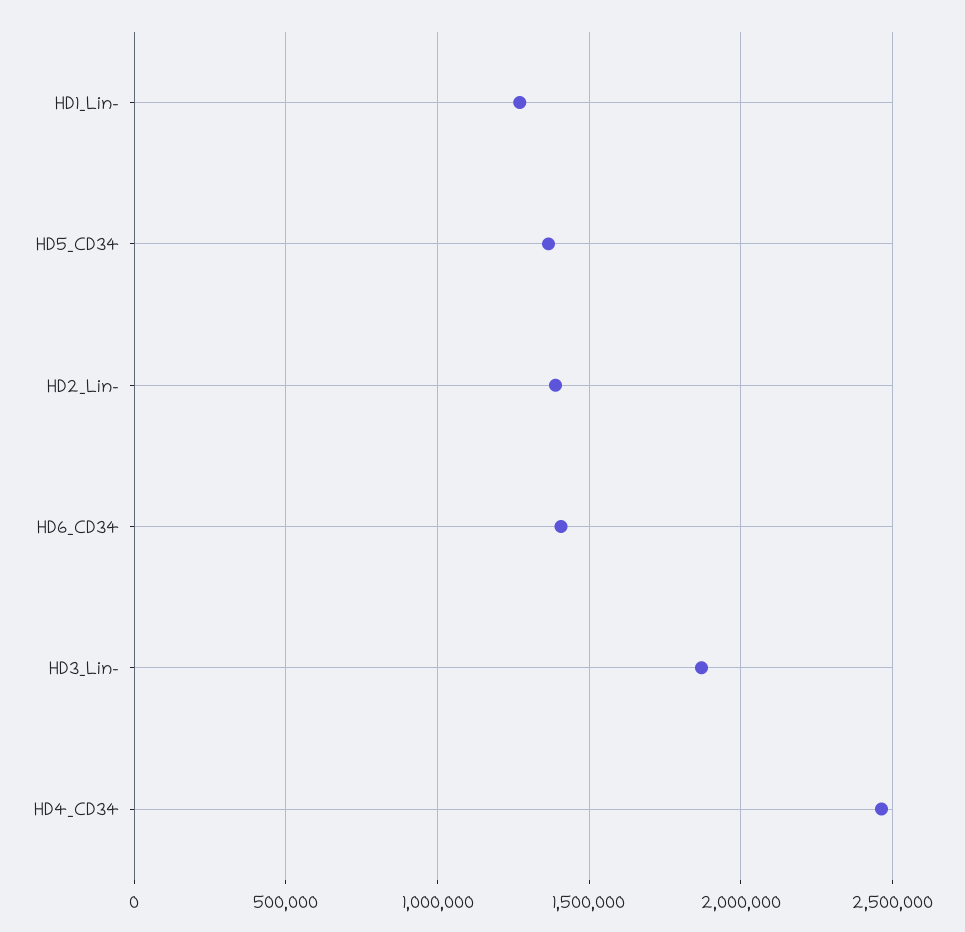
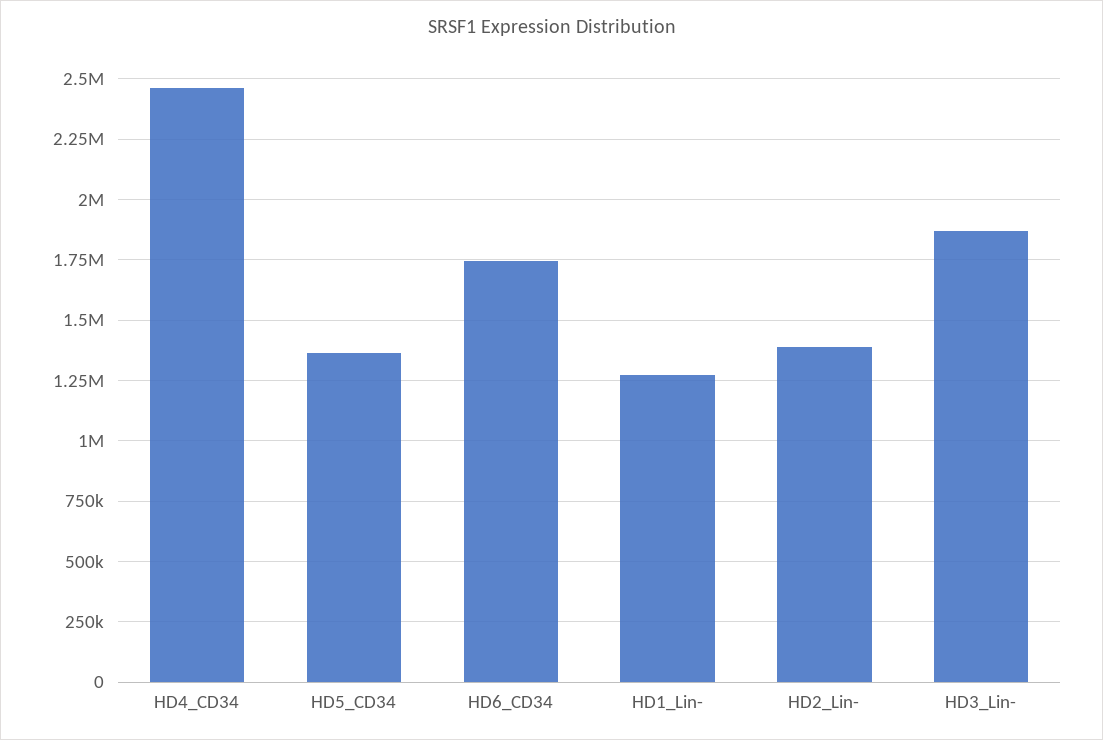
HD6_CD34: 1400000 -> 1750000

